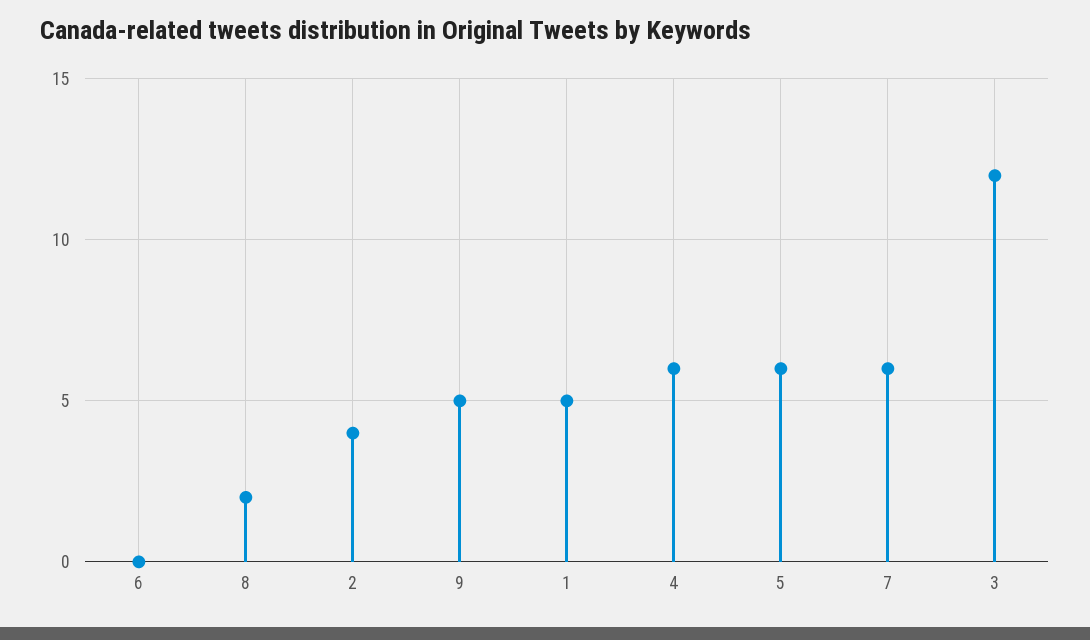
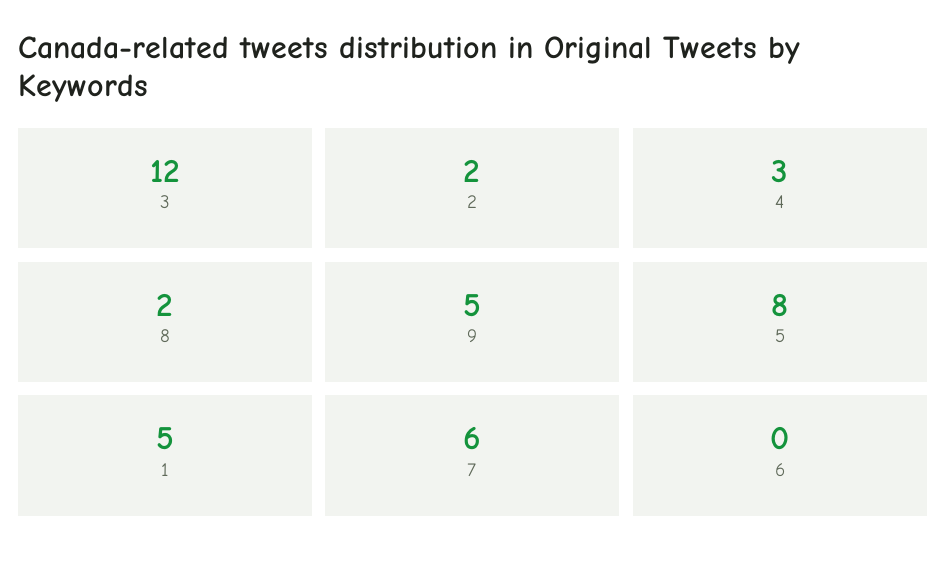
2: 4 -> 2
4: 6 -> 3
5: 6 -> 8

